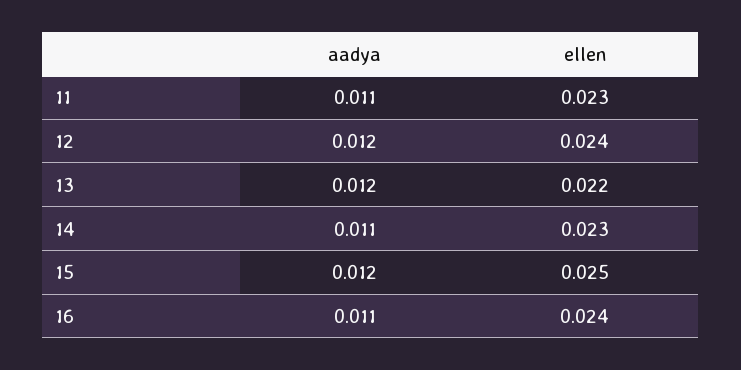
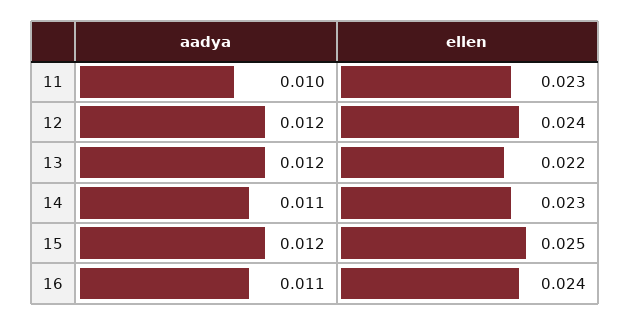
aadya, 11: 0.011 -> 0.01

